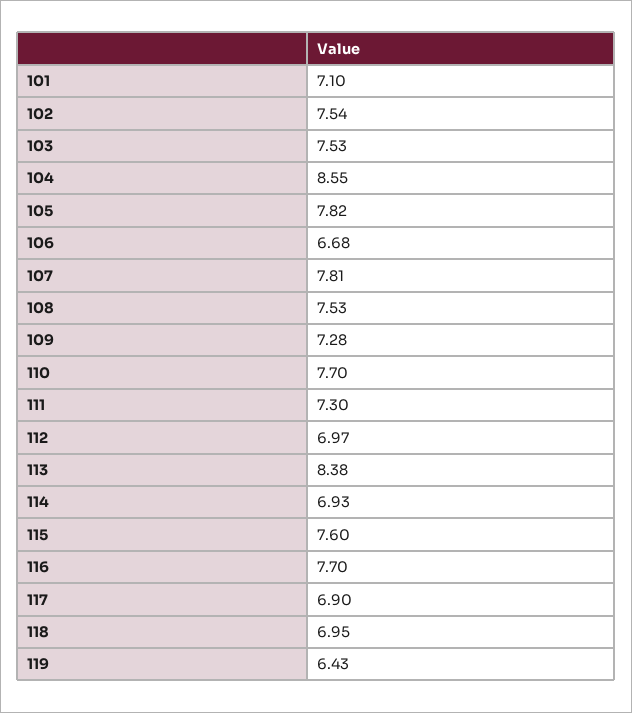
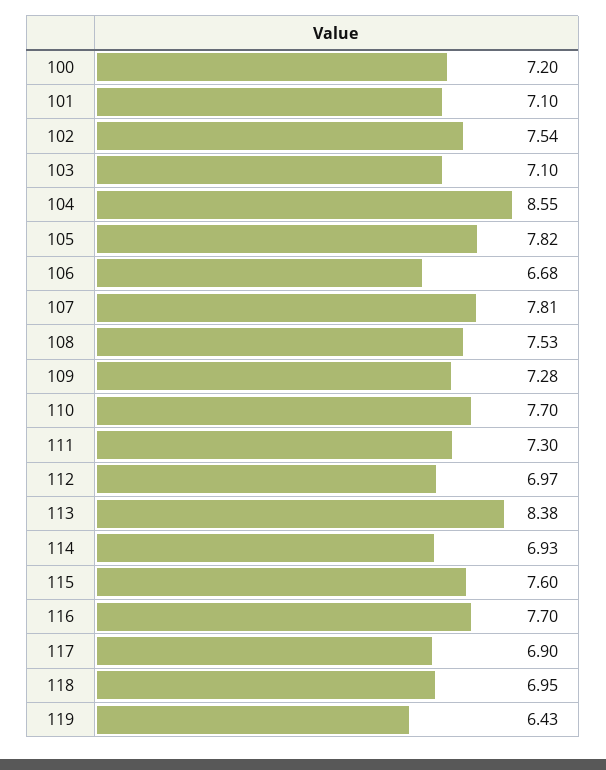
103: 7.53 -> 7.1
100: none -> 7.2

